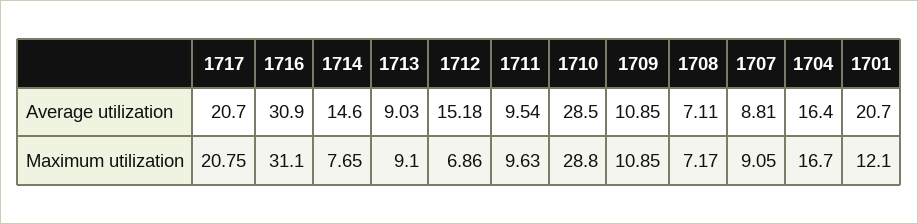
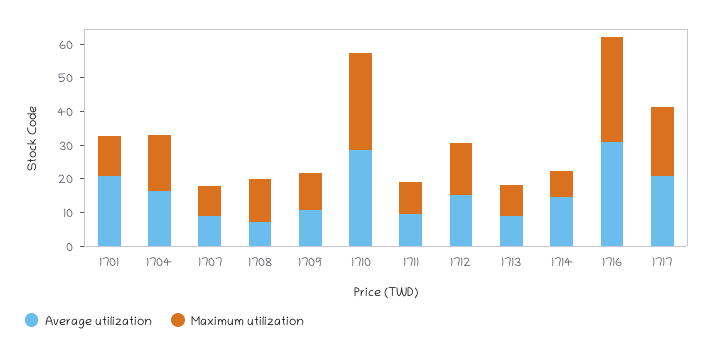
Maximum utilization, 1712: 6.86 -> 15
Maximum utilization, 1708: 7.17 -> 12.5

